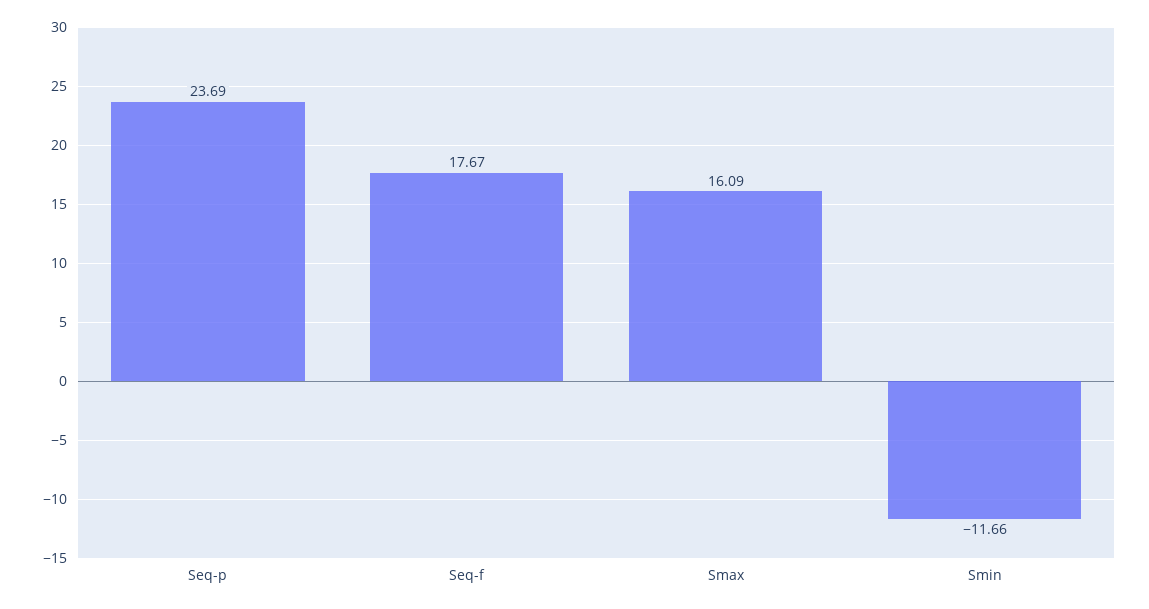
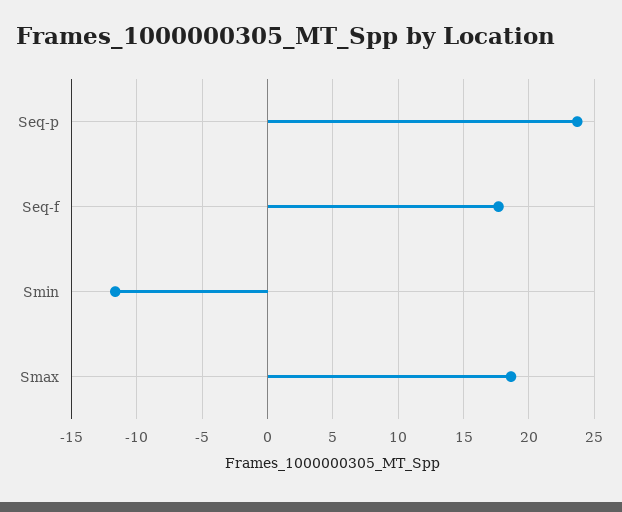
Smax: 16.09 -> 18.5

